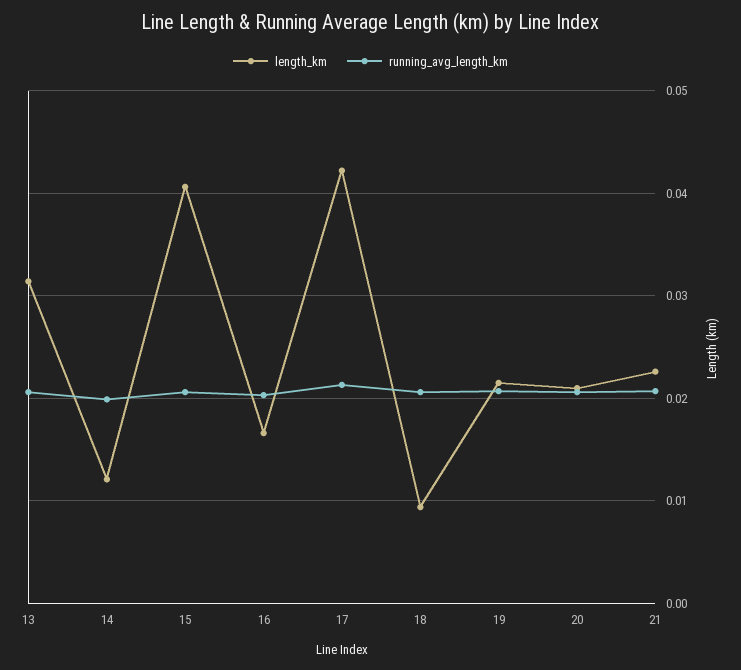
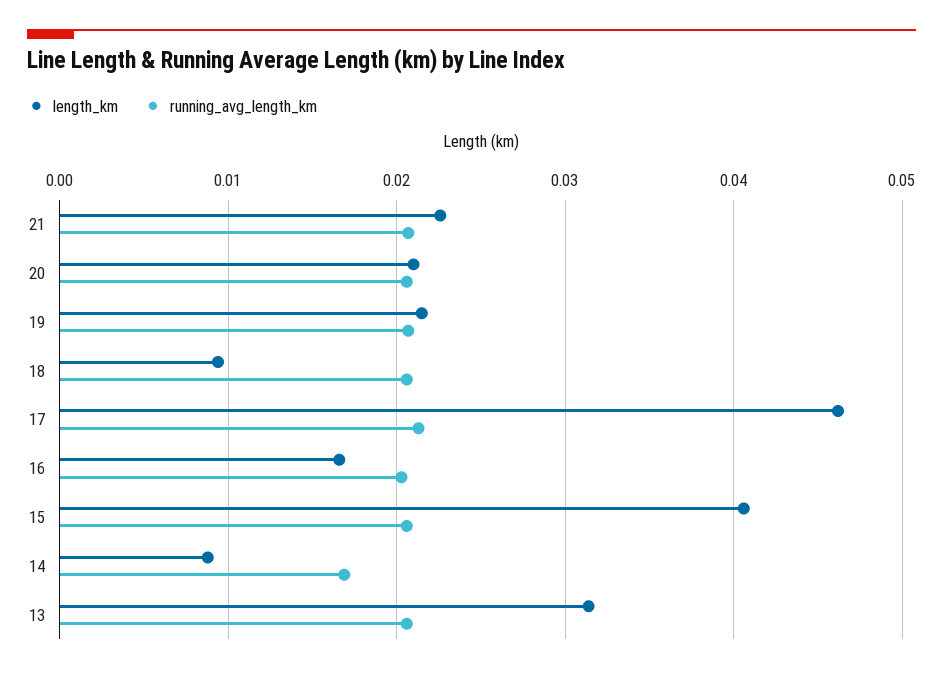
length_km, 14: 0.012 -> 0.009
running_avg_length_km, 14: 0.02 -> 0.017
length_km, 17: 0.042 -> 0.046

